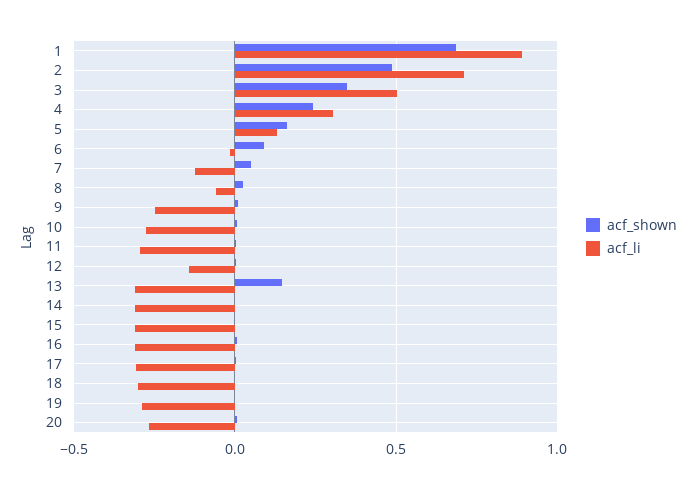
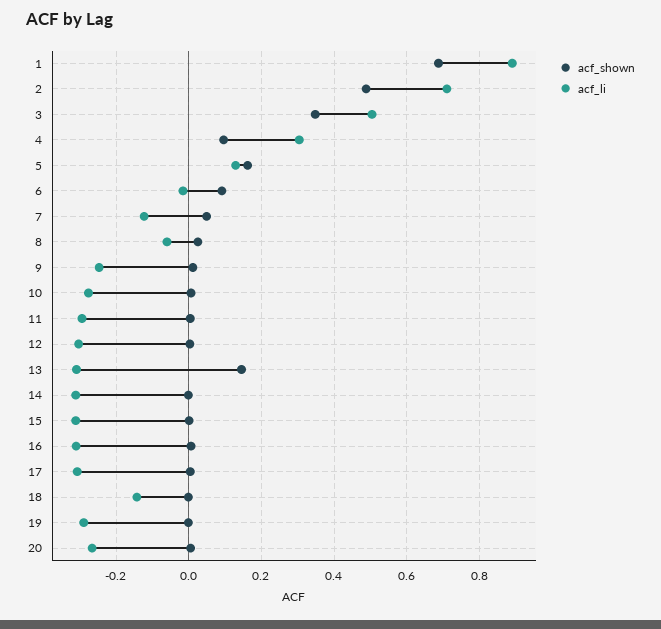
acf_shown, 4: 0.25 -> 0.1
acf_li, 12: -0.15 -> -0.3
acf_li, 18: -0.3 -> -0.14

